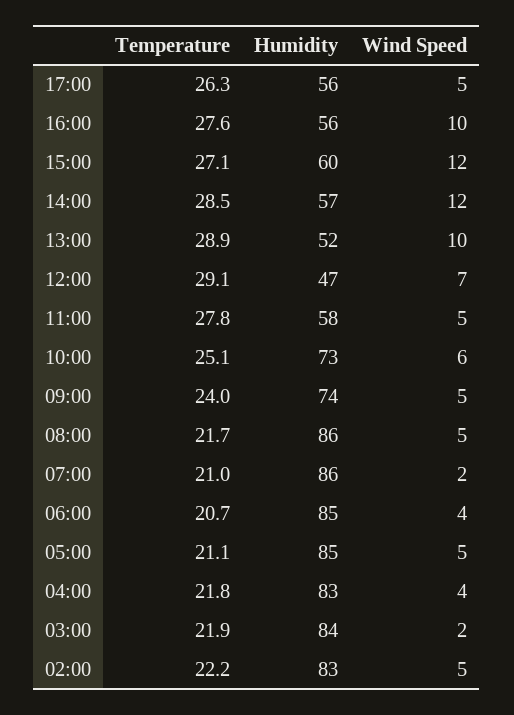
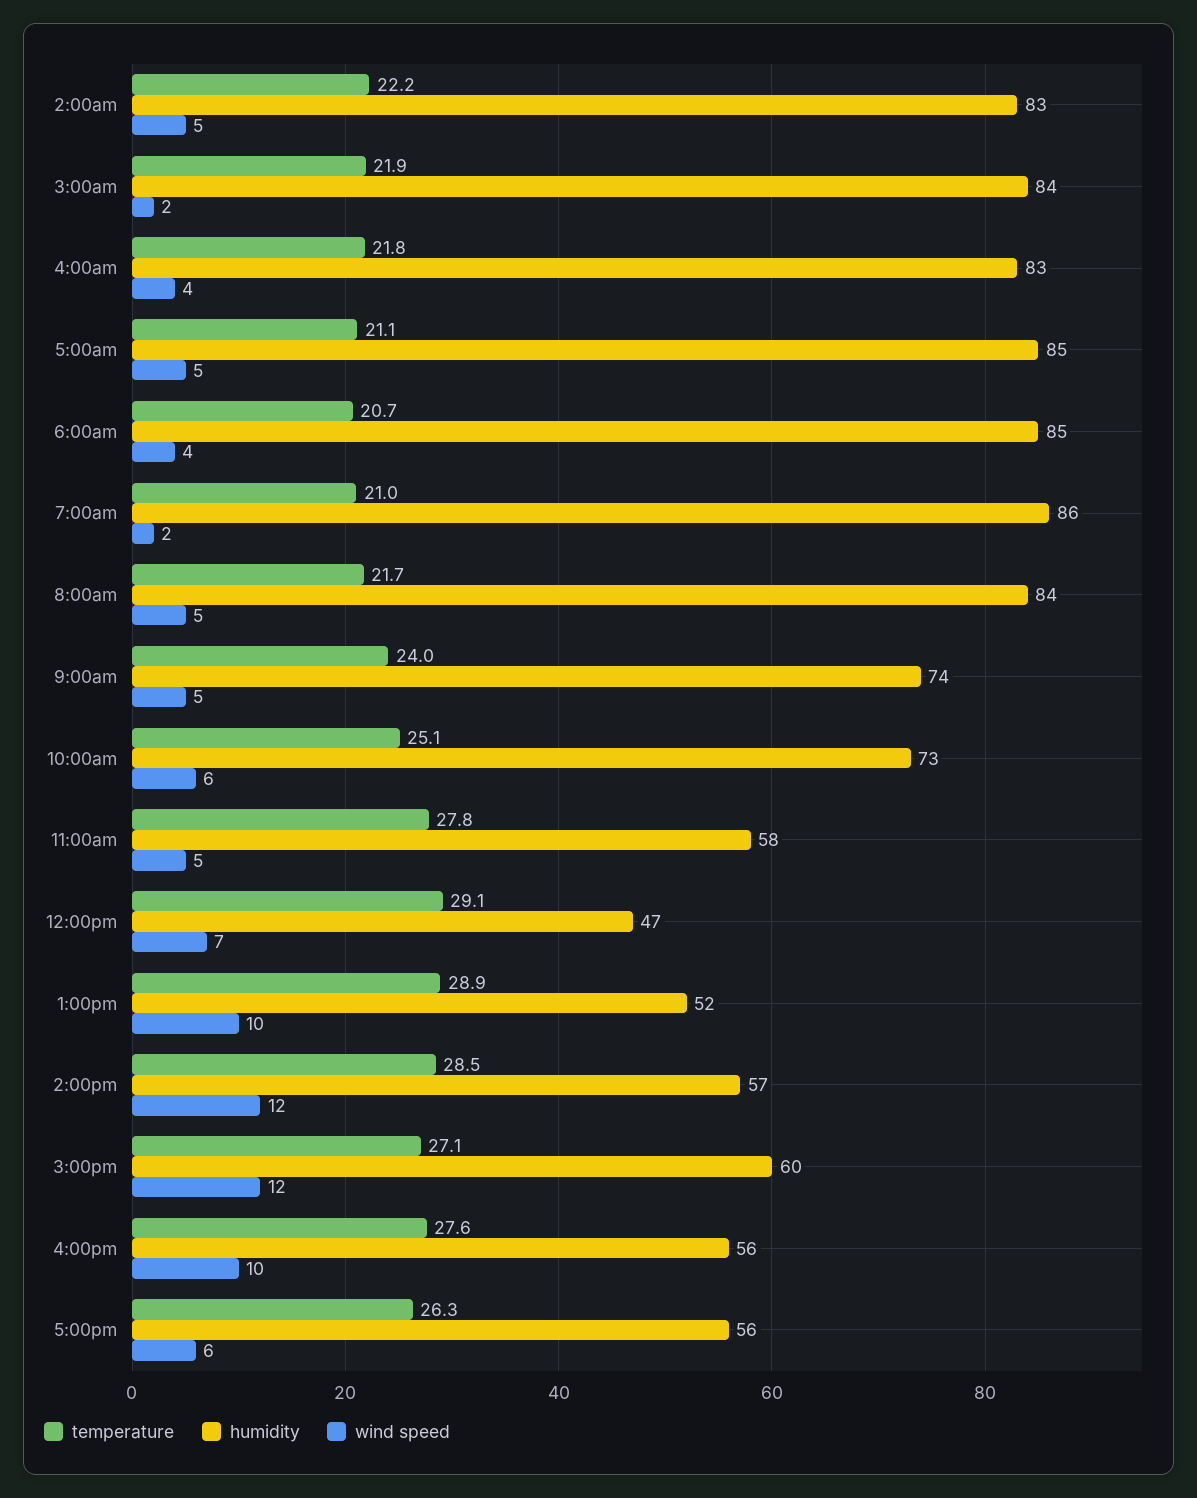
Wind Speed, 17:00: 5 -> 6
Humidity, 08:00: 86 -> 84

